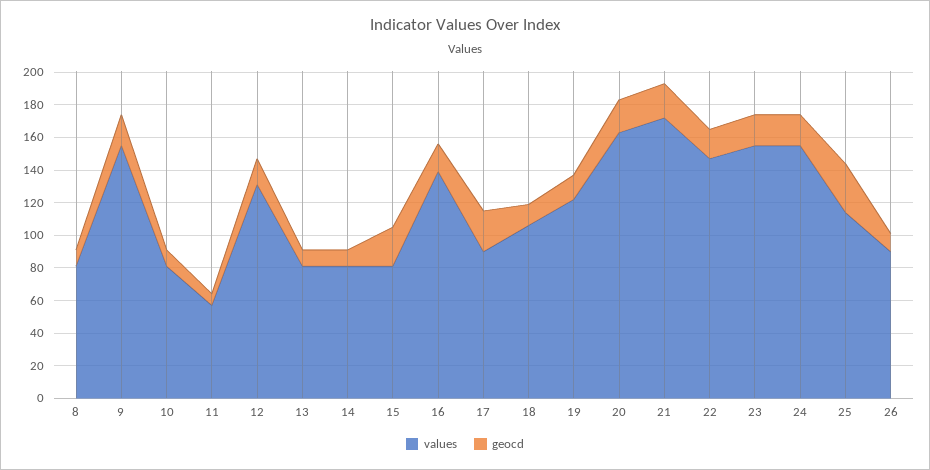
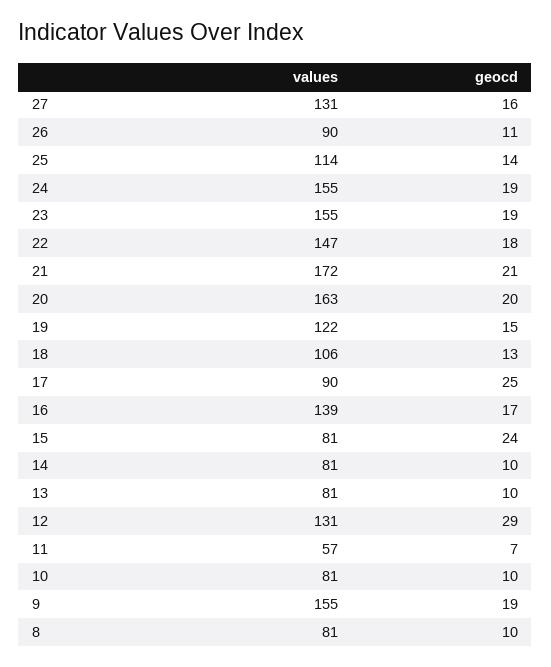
geocd, 12: 15 -> 29
geocd, 25: 30 -> 14
values, 27: none -> 131
geocd, 27: none -> 16

